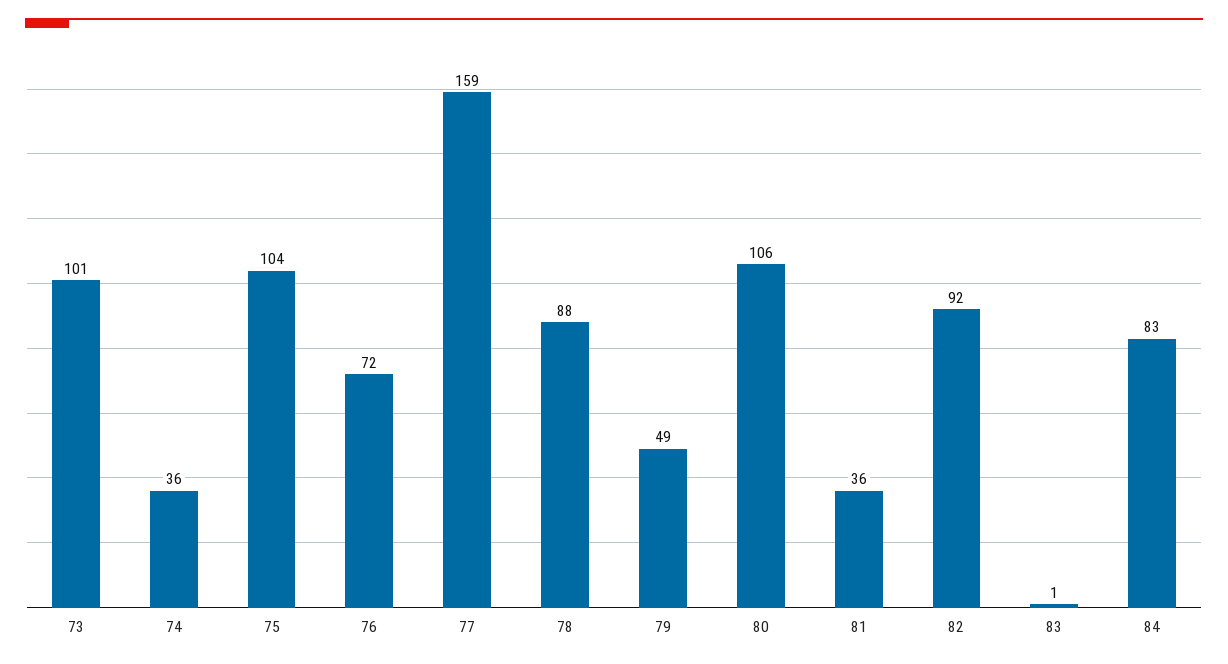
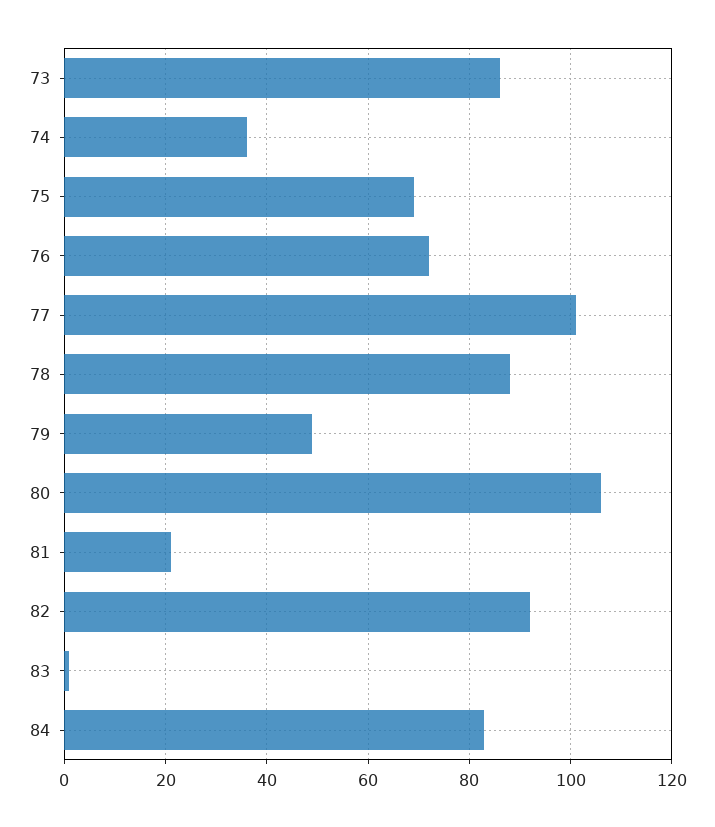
73: 101 -> 85
75: 104 -> 70
77: 159 -> 100
81: 36 -> 20

